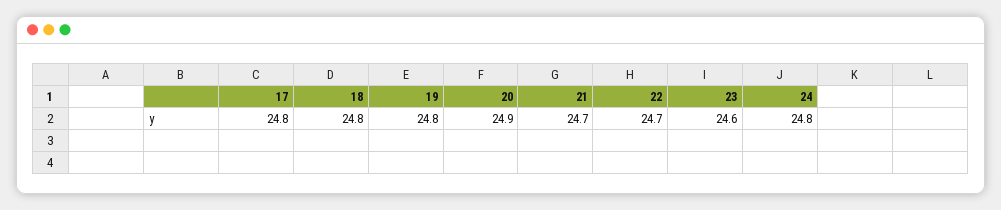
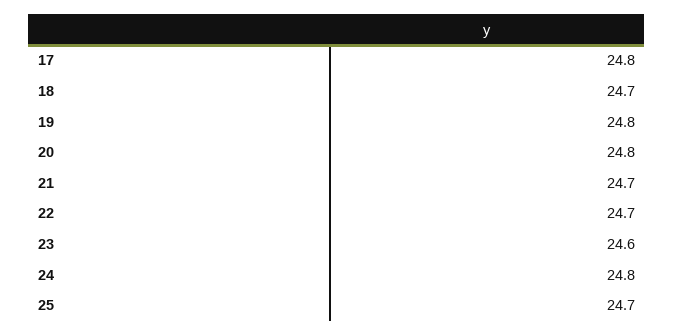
18: 24.8 -> 24.7
20: 24.9 -> 24.8
25: none -> 24.7

